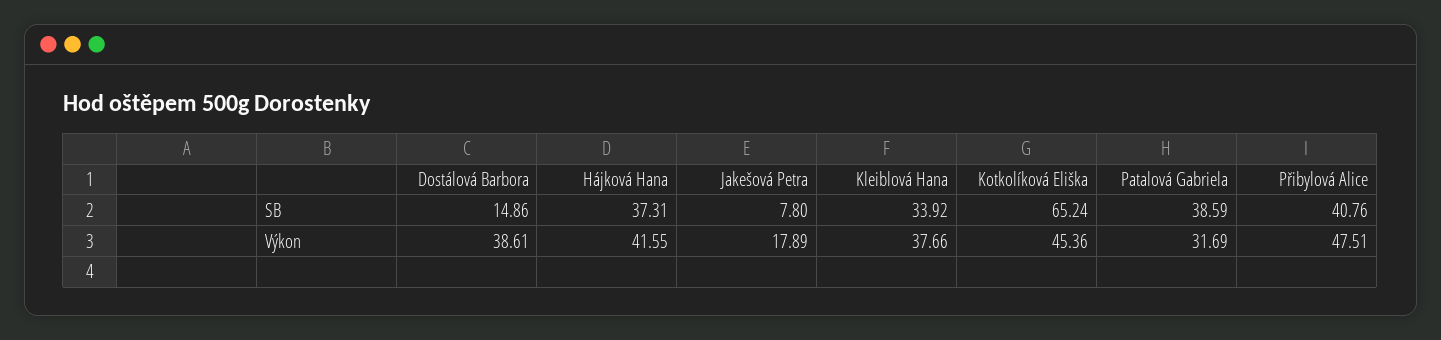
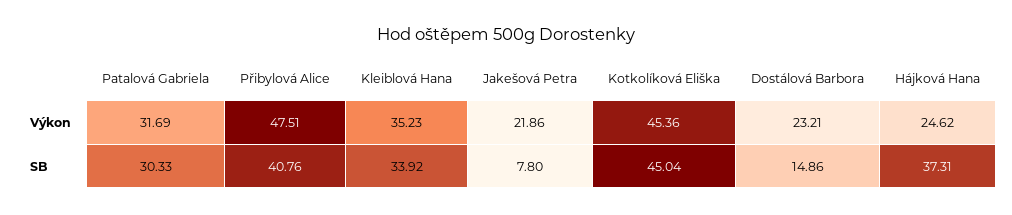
Kotkolíková Eliška, SB: 65.24 -> 45.04
Patalová Gabriela, SB: 38.59 -> 30.33
Dostálová Barbora, Výkon: 38.61 -> 23.21
Hájková Hana, Výkon: 41.55 -> 24.62
Jakešová Petra, Výkon: 17.89 -> 21.86
Kleiblová Hana, Výkon: 37.66 -> 35.23

